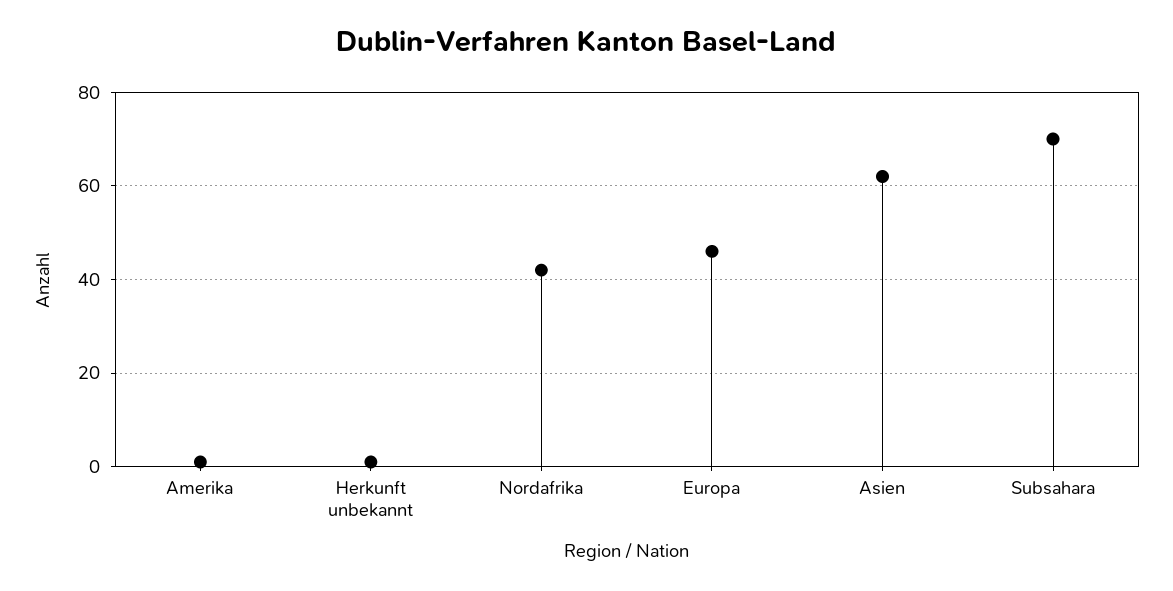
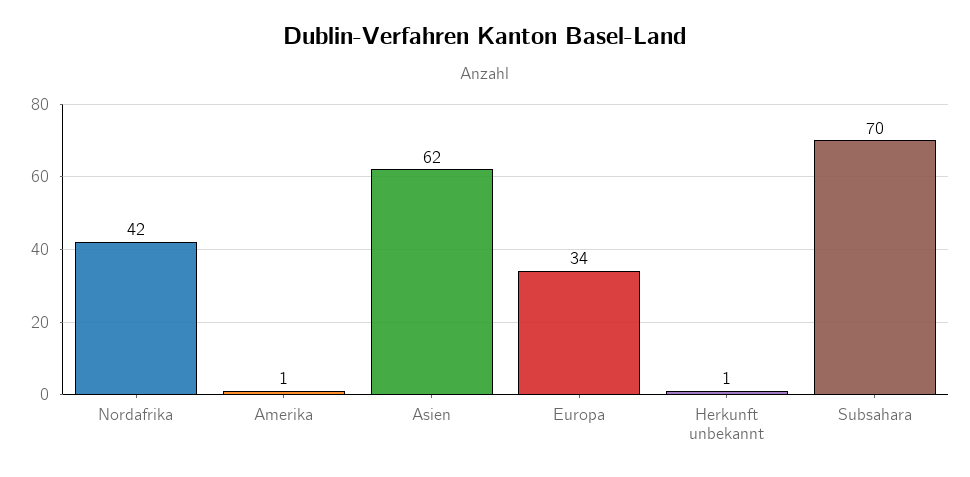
Europa: 45 -> 34

